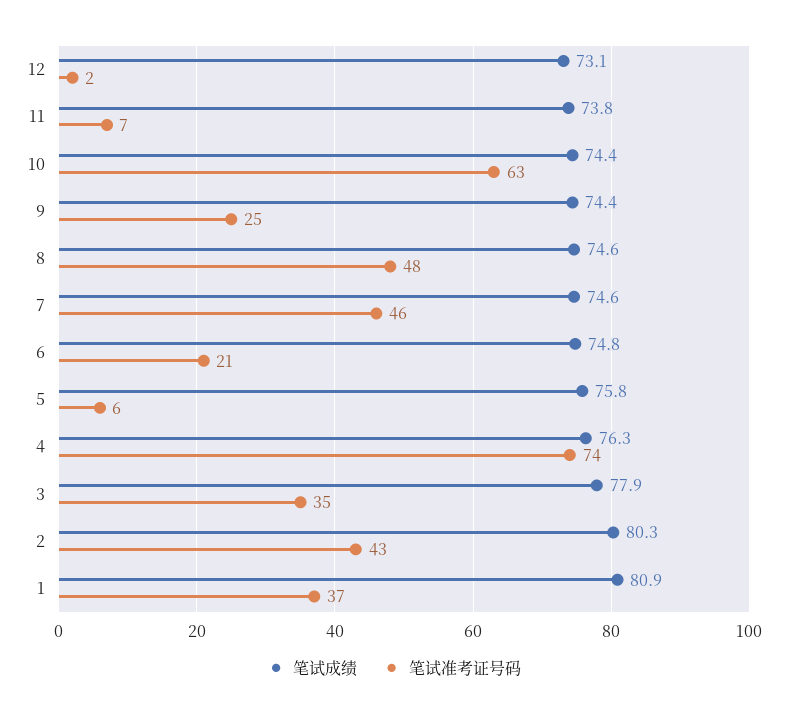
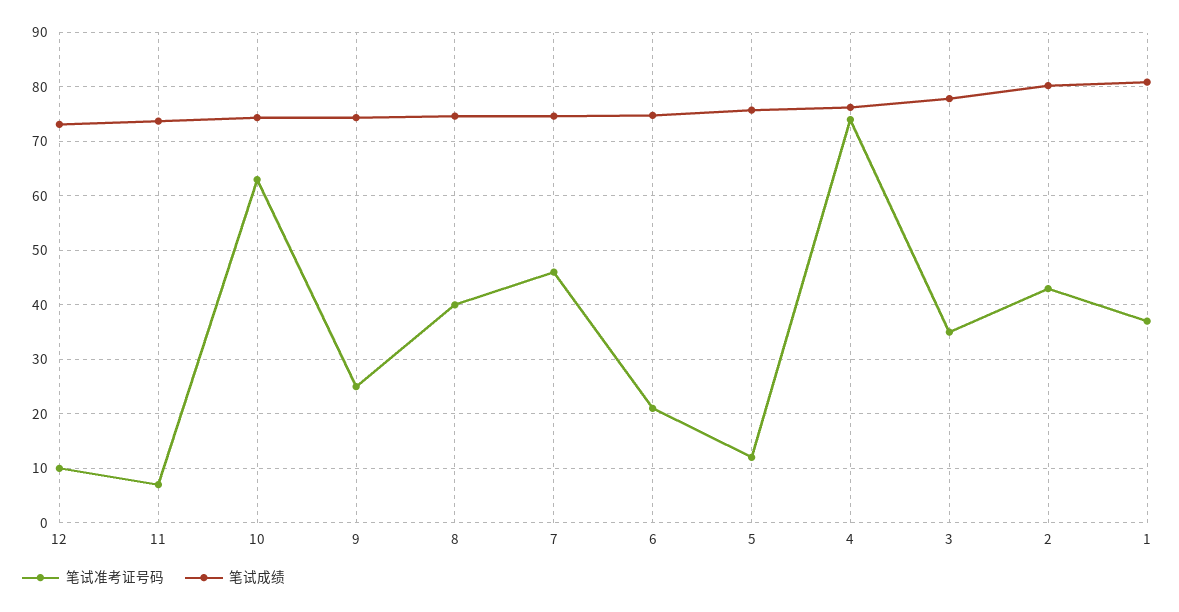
笔试准考证号码, 12: 2 -> 10
笔试准考证号码, 8: 48 -> 40
笔试准考证号码, 5: 6 -> 12

